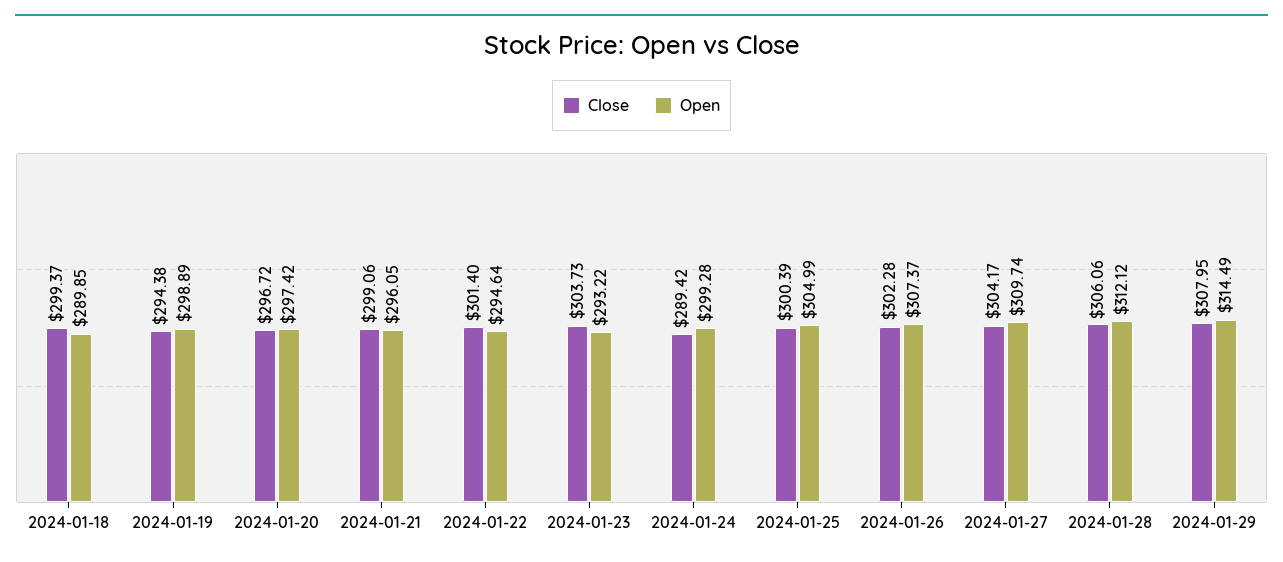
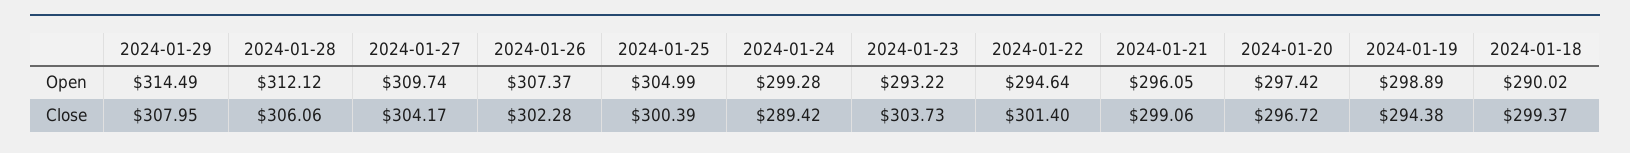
Open, 2024-01-18: 289.85 -> 290.02

